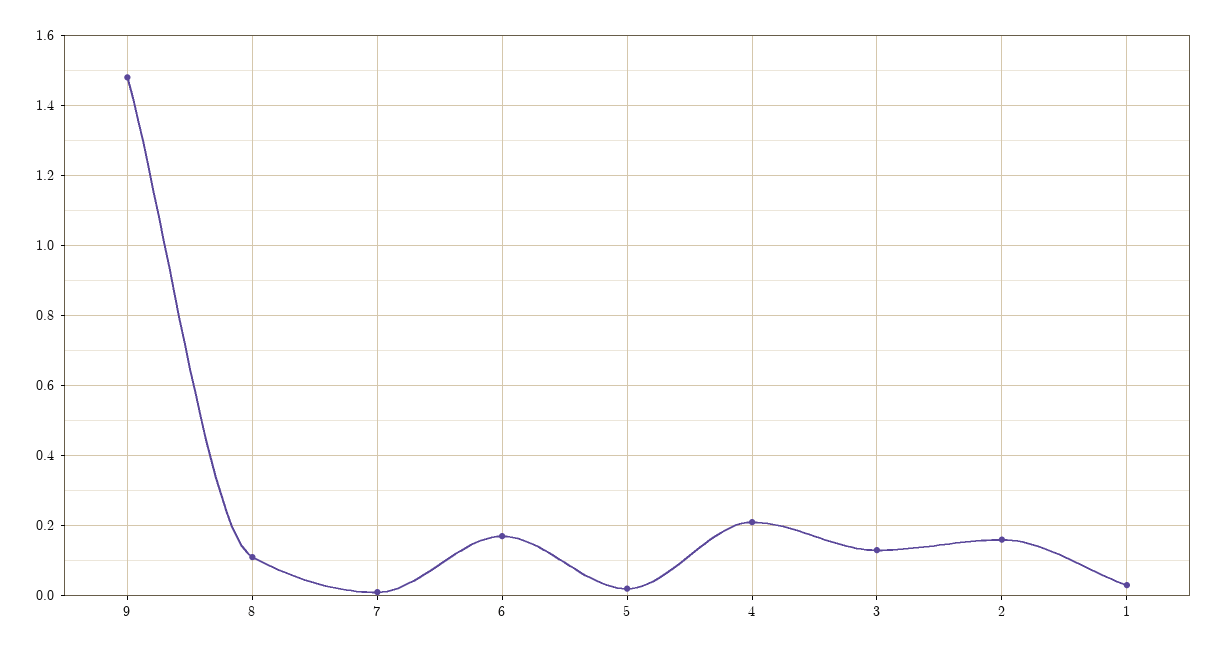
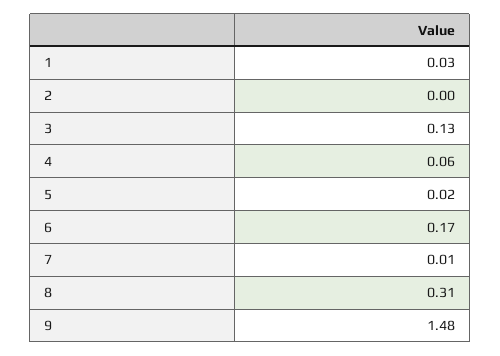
8: 0.1 -> 0.31
4: 0.2 -> 0.06
2: 0.15 -> 0

